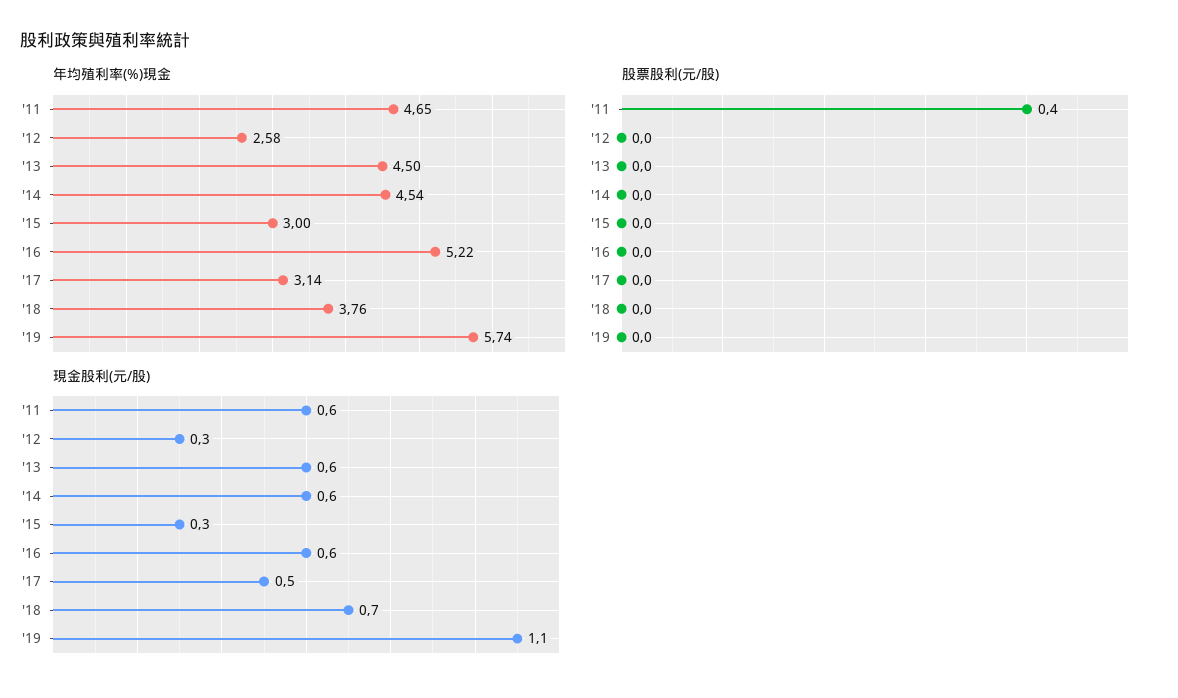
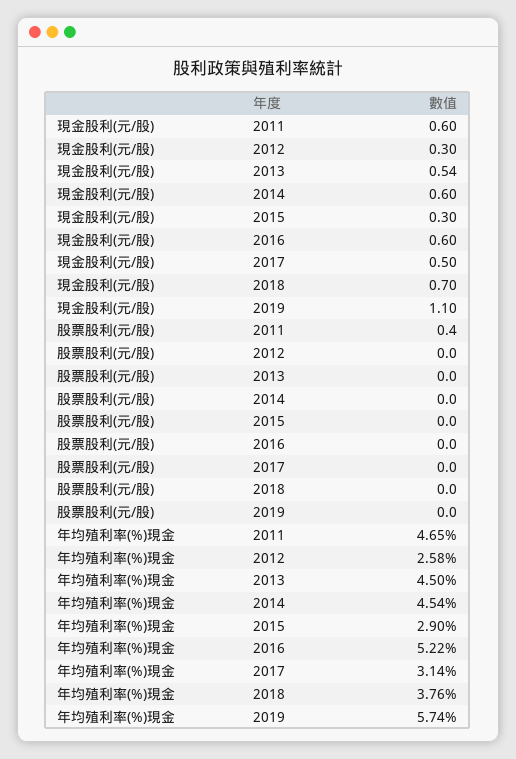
年均殖利率(%)現金, '15: 3 -> 2.9
現金股利(元/股), '13: 0.6 -> 0.54

